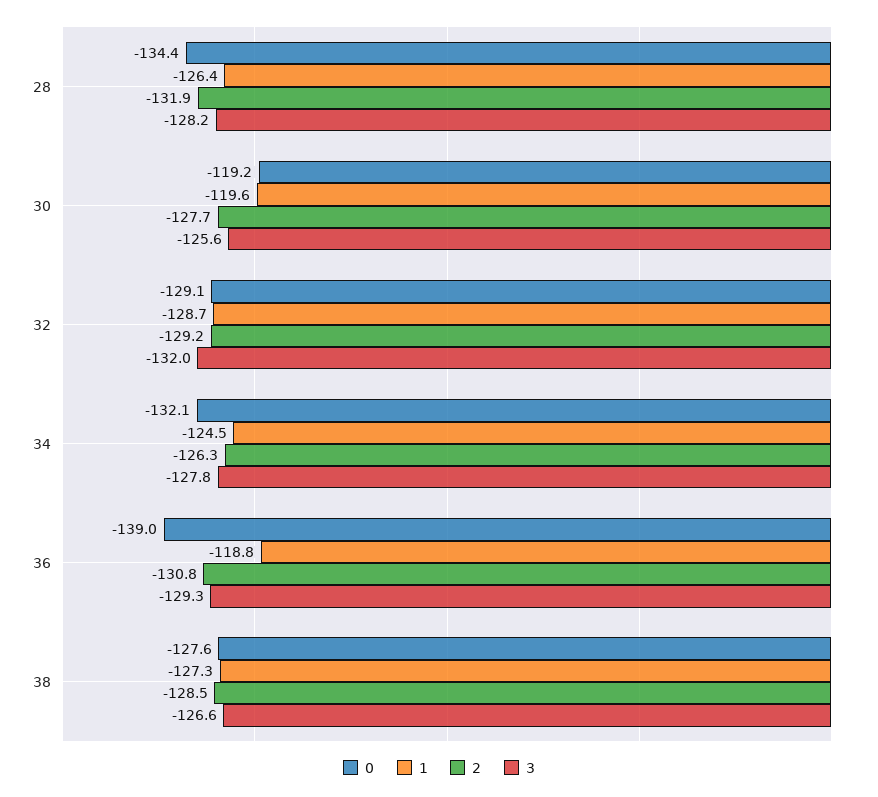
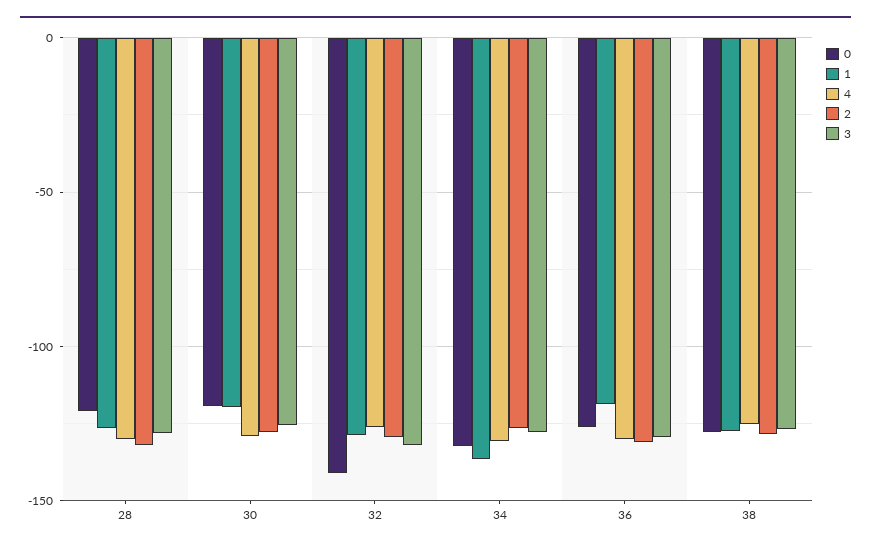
0, 28: -134.4 -> -120
0, 32: -129.1 -> -140
1, 34: -124.5 -> -135
0, 36: -139 -> -125
4, 28: none -> -130
4, 30: none -> -130
4, 32: none -> -125
4, 34: none -> -130
4, 36: none -> -130
4, 38: none -> -125

